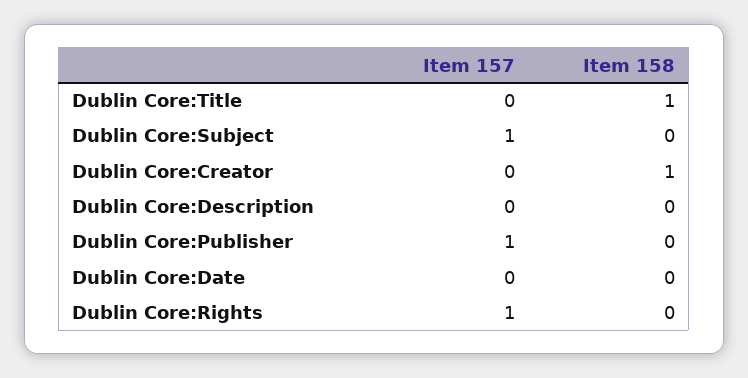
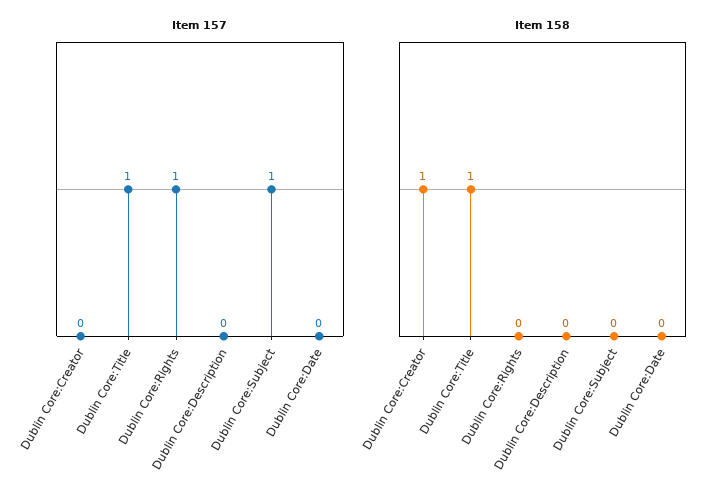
Item 157, Dublin Core:Title: 0 -> 1
Item 157, Dublin Core:Publisher: 1 -> none
Item 158, Dublin Core:Publisher: 0 -> none

